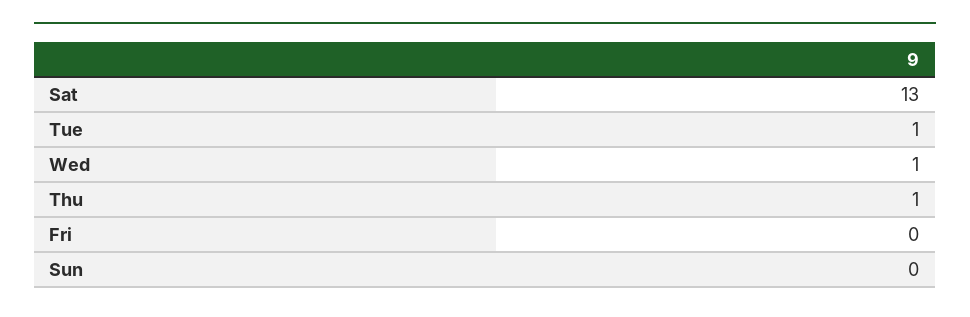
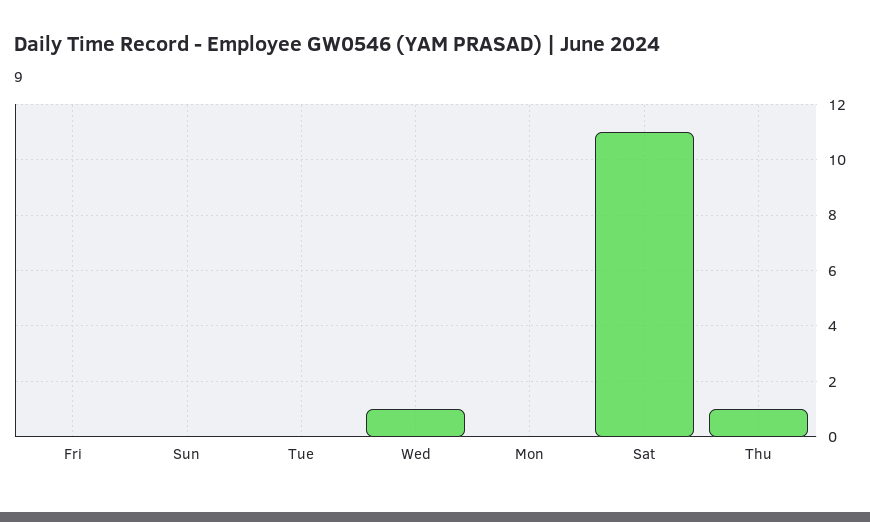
Sat: 13 -> 11
Tue: 1 -> 0
Mon: none -> 0

